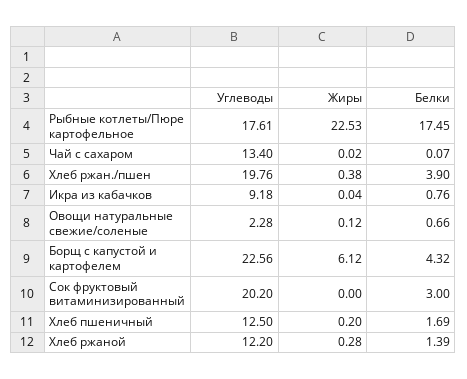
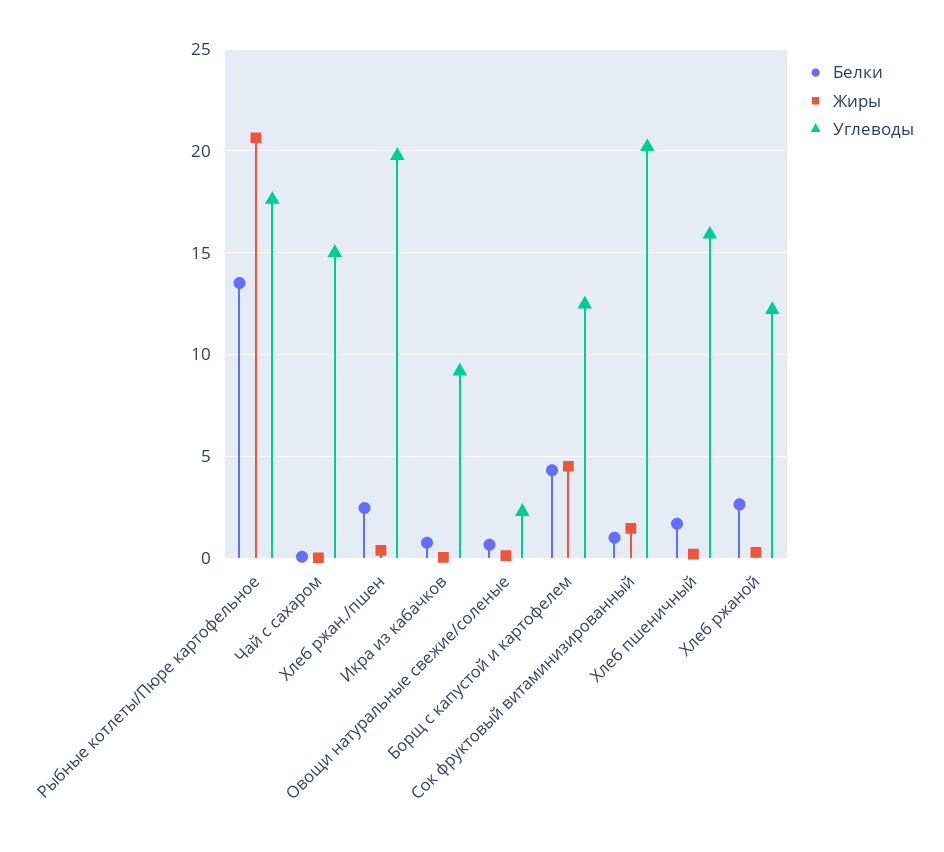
Жиры, Рыбные котлеты/Пюре картофельное: 22.53 -> 20.5
Белки, Рыбные котлеты/Пюре картофельное: 17.45 -> 13.5
Углеводы, Чай с сахаром: 13.4 -> 15
Белки, Хлеб ржан./пшен: 3.9 -> 2.5
Углеводы, Борщ с капустой и картофелем: 22.56 -> 12.5
Жиры, Борщ с капустой и картофелем: 6.12 -> 4.5
Жиры, Сок фруктовый витаминизированный: 0 -> 1.5
Белки, Сок фруктовый витаминизированный: 3 -> 1
Углеводы, Хлеб пшеничный: 12.5 -> 16
Белки, Хлеб ржаной: 1.39 -> 2.5

